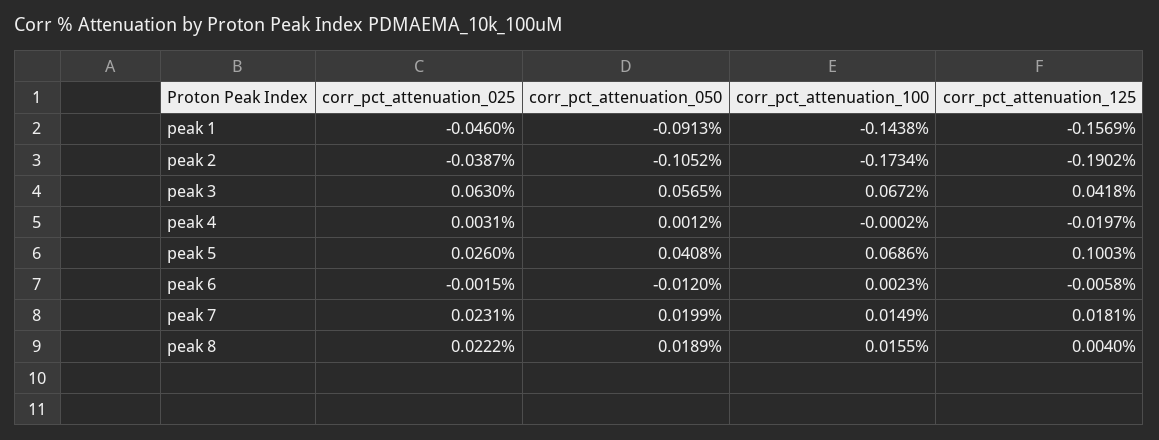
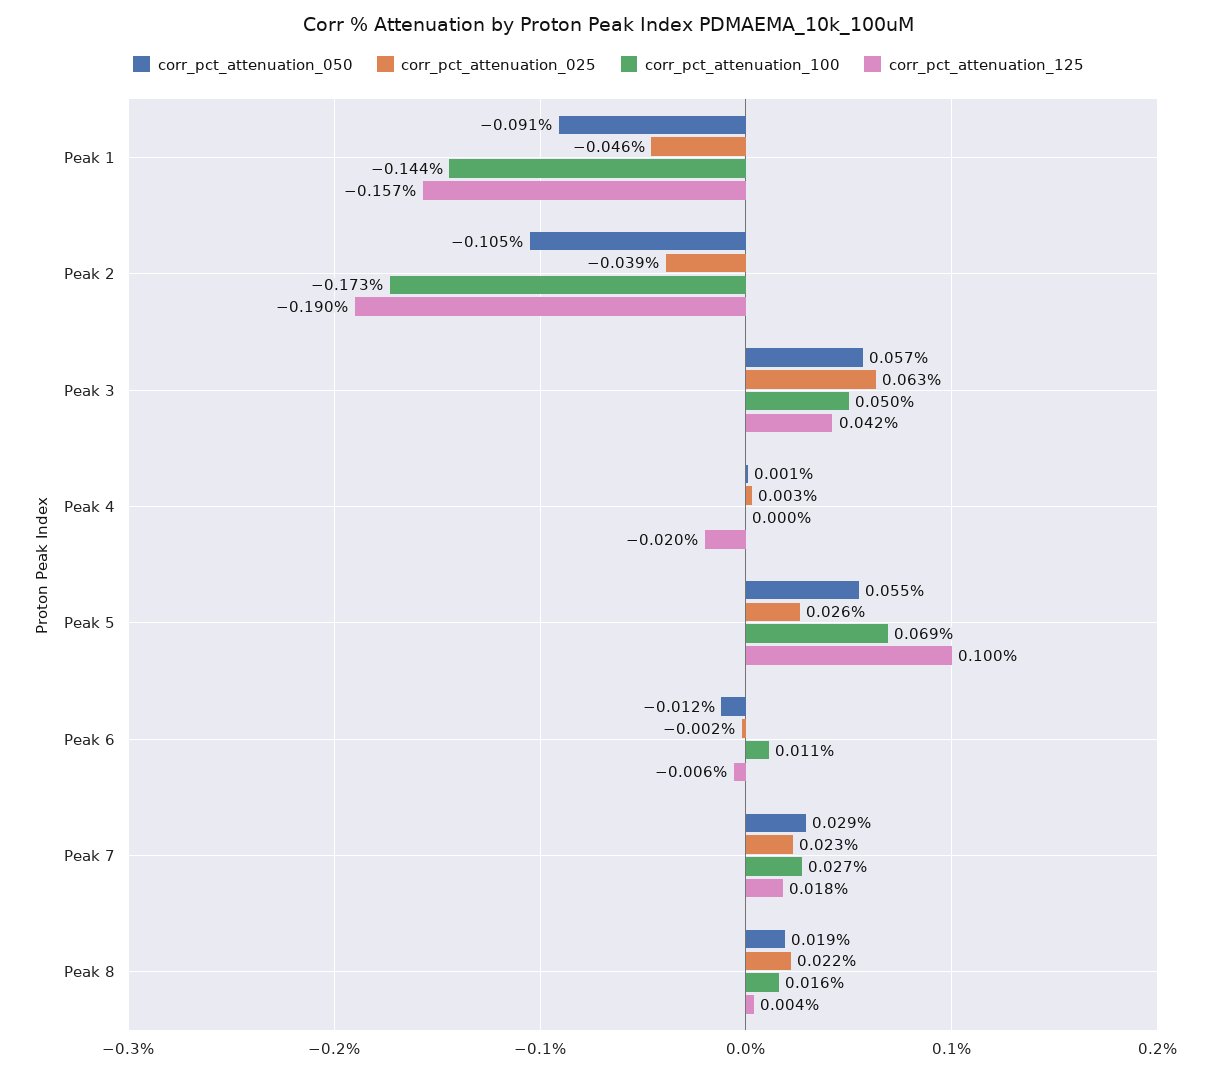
corr_pct_attenuation_100, peak 3: 0.0672 -> 0.05
corr_pct_attenuation_050, peak 5: 0.0408 -> 0.055
corr_pct_attenuation_100, peak 6: 0.0023 -> 0.011
corr_pct_attenuation_050, peak 7: 0.0199 -> 0.029
corr_pct_attenuation_100, peak 7: 0.0149 -> 0.027

